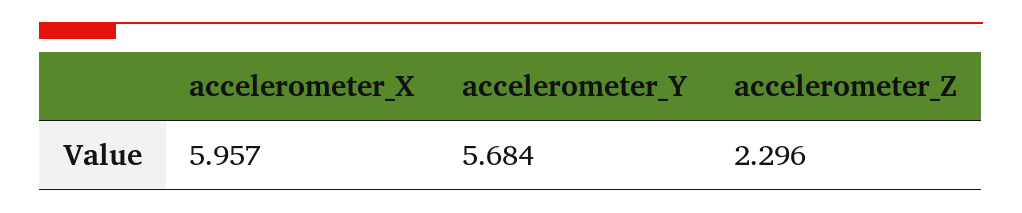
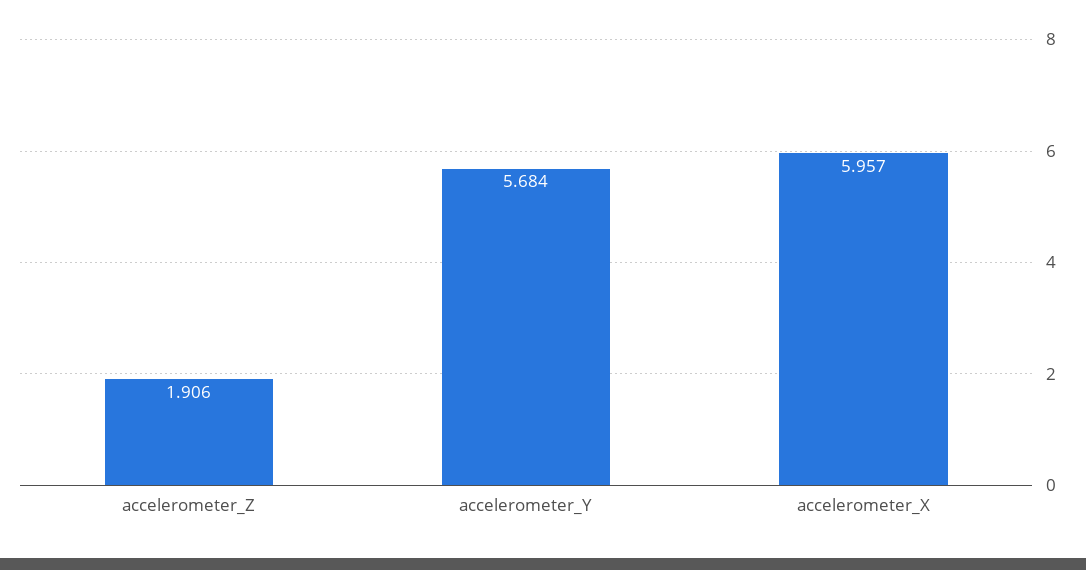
accelerometer_Z: 2.296 -> 1.906

